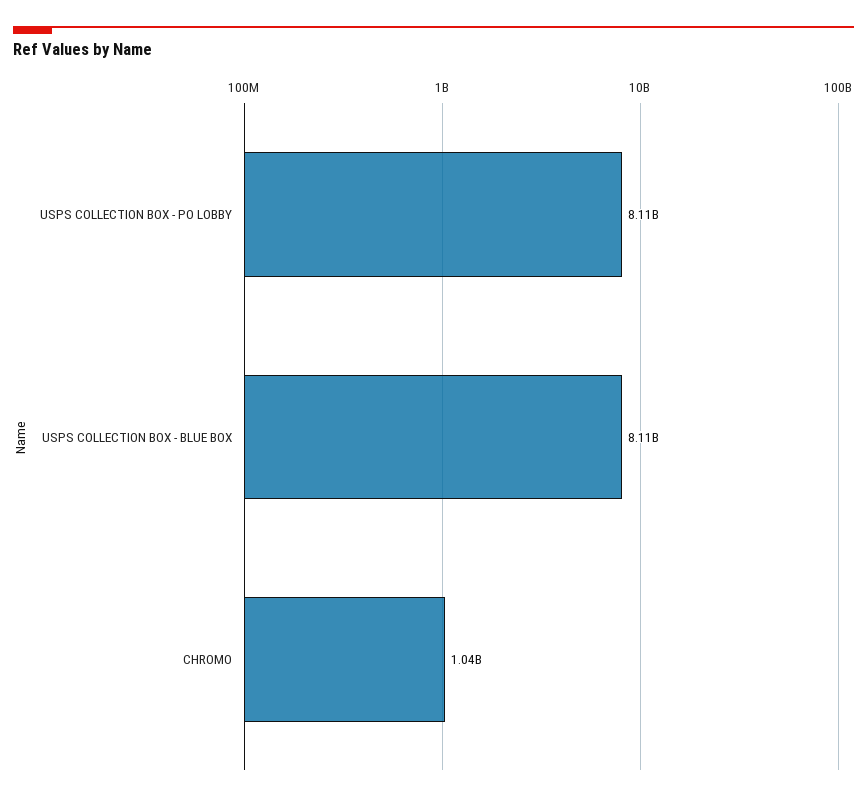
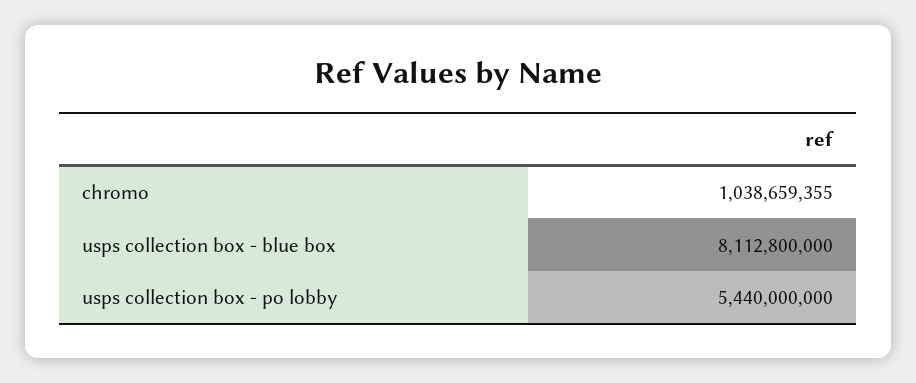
USPS COLLECTION BOX - PO LOBBY: 8110000000 -> 5440000000

